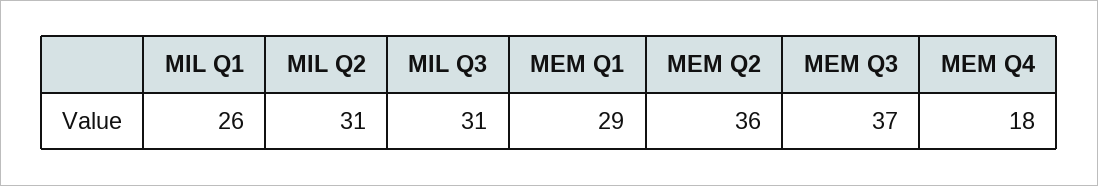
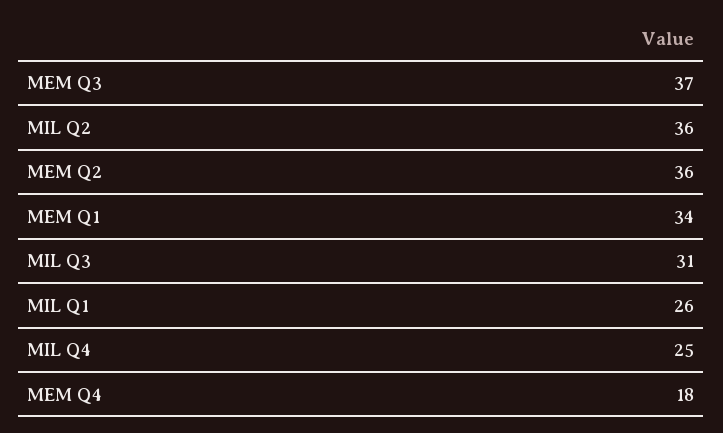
MIL Q2: 31 -> 36
MEM Q1: 29 -> 34
MIL Q4: none -> 25

